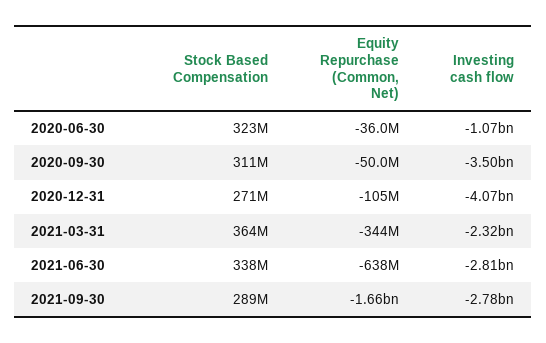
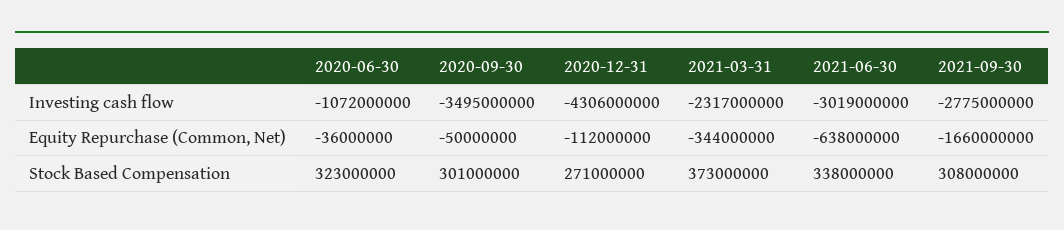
Stock Based Compensation, 2020-09-30: 311000000 -> 301000000
Equity Repurchase (Common, Net), 2020-12-31: -105000000 -> -112000000
Investing cash flow, 2020-12-31: -4070000000 -> -4306000000
Stock Based Compensation, 2021-03-31: 364000000 -> 373000000
Investing cash flow, 2021-06-30: -2810000000 -> -3019000000
Stock Based Compensation, 2021-09-30: 289000000 -> 308000000

